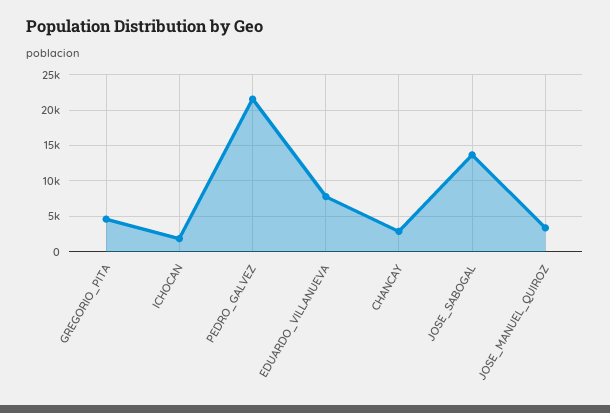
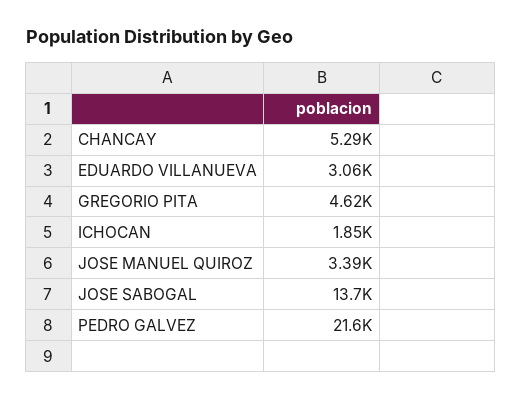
EDUARDO_VILLANUEVA: 8000 -> 3060
CHANCAY: 3000 -> 5290

